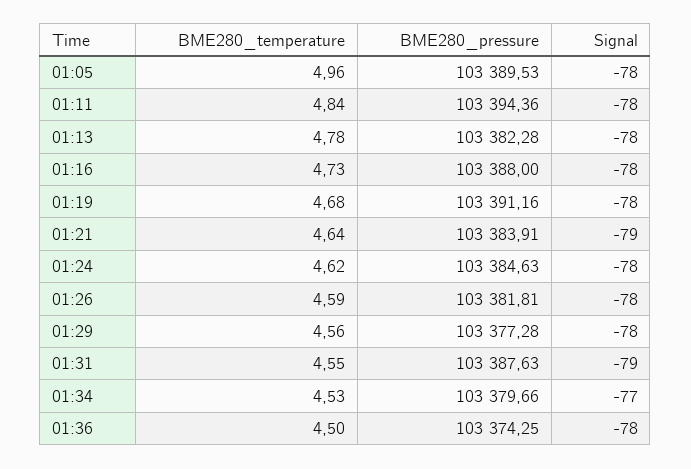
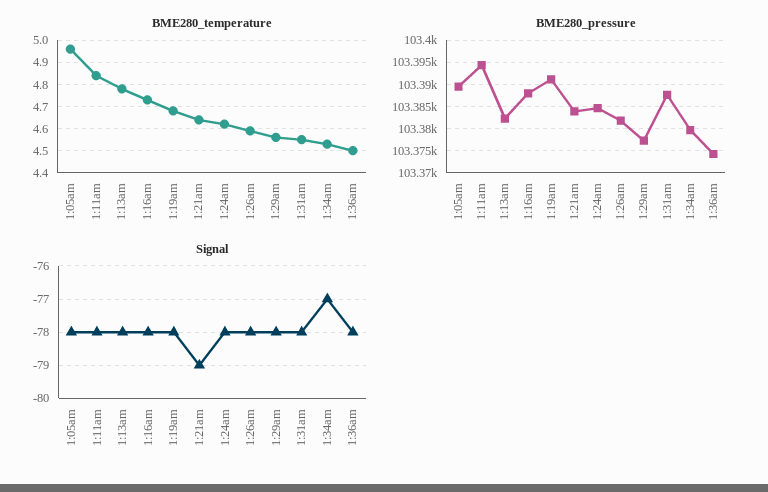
Signal, 01:31: -79 -> -78

